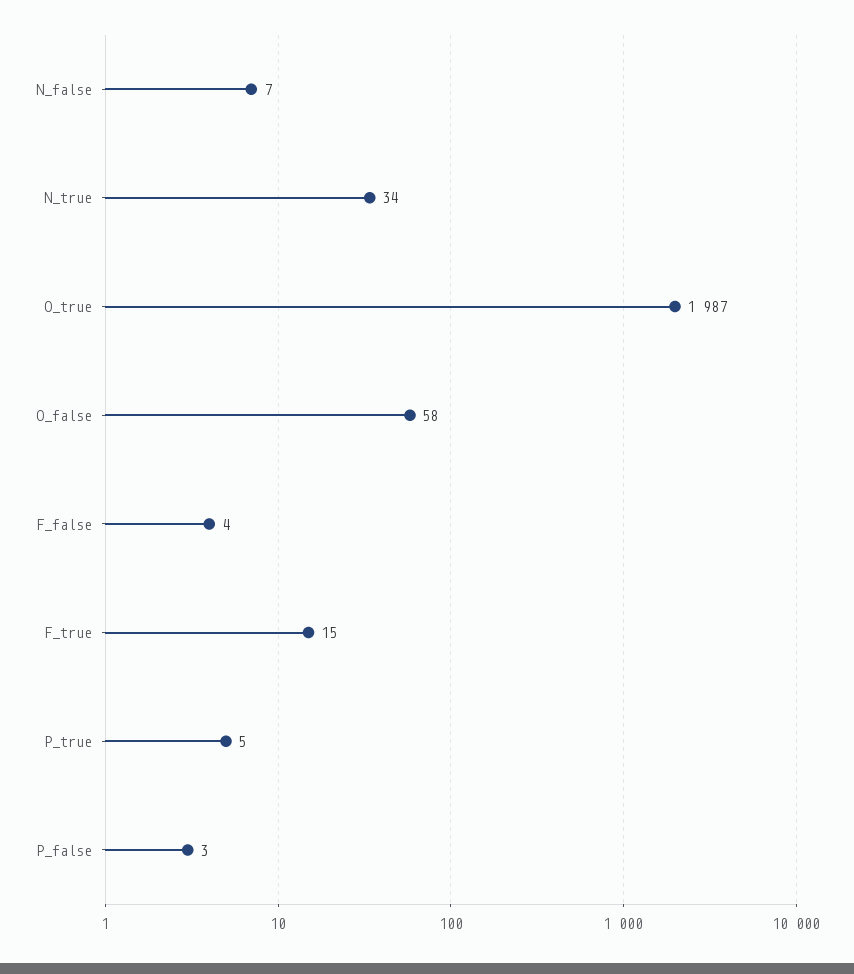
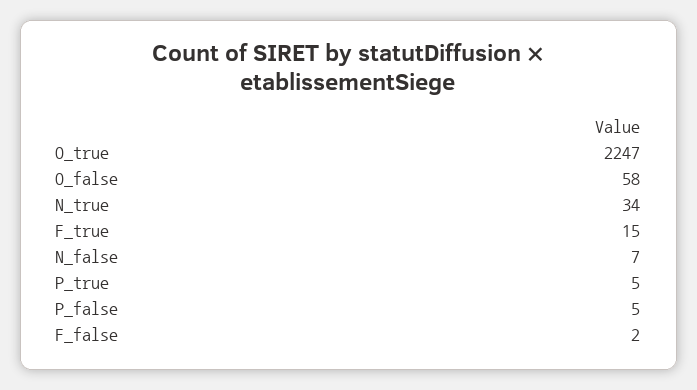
O_true: 1987 -> 2247
F_false: 4 -> 2
P_false: 3 -> 5

